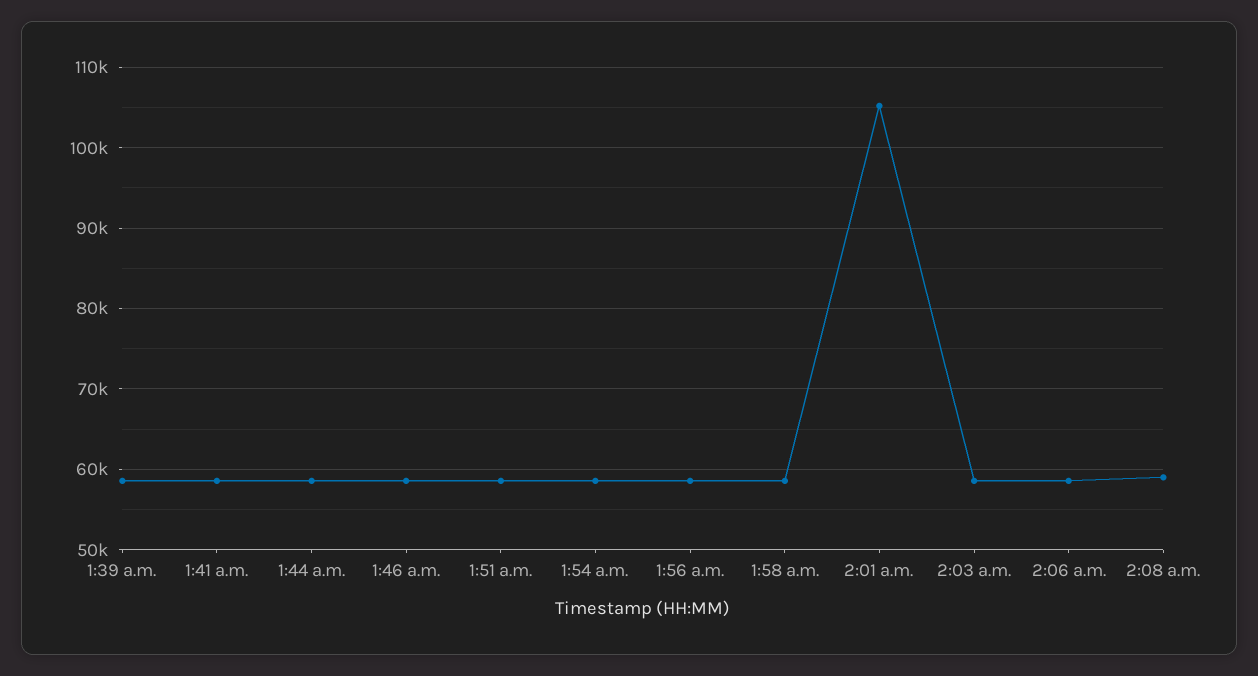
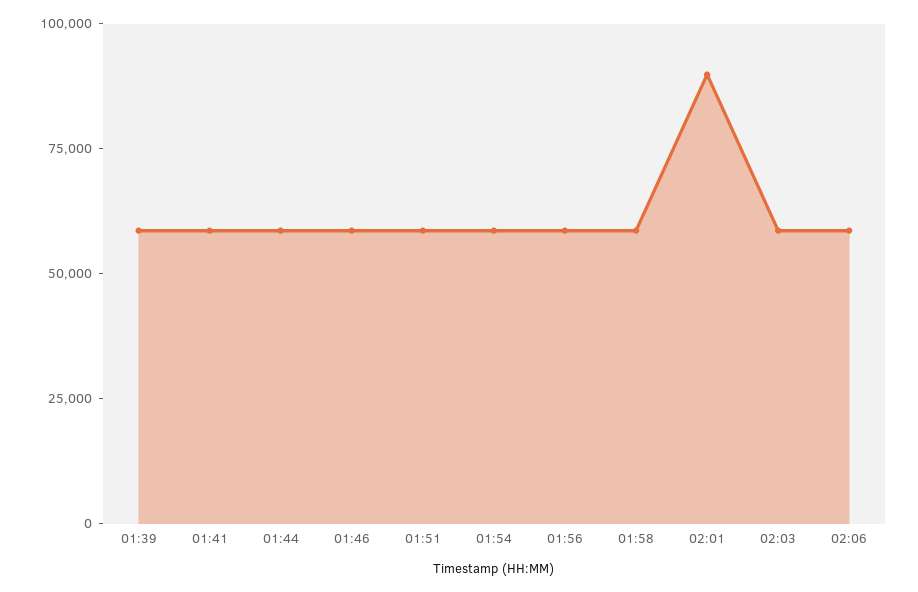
2:01 a.m.: 105000 -> 90000
2:08 a.m.: 59000 -> none

